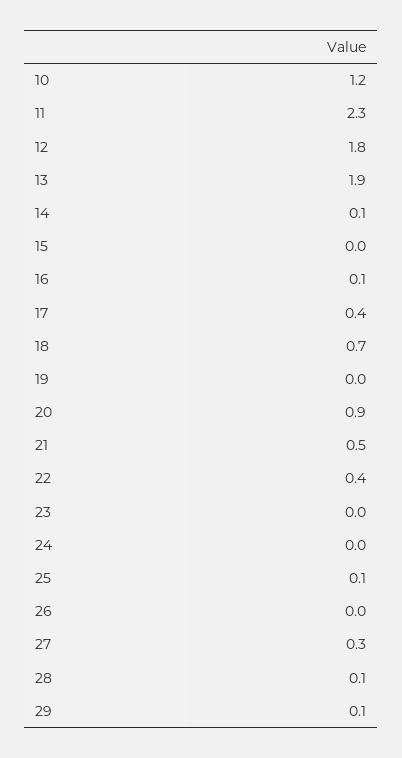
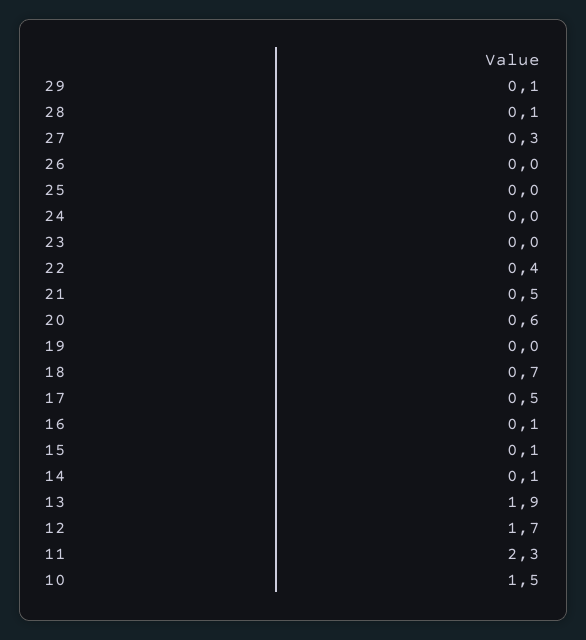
10: 1.2 -> 1.5
12: 1.8 -> 1.7
15: 0 -> 0.1
17: 0.4 -> 0.5
20: 0.9 -> 0.6
25: 0.1 -> 0

